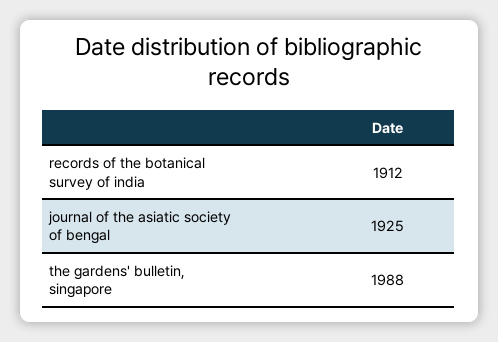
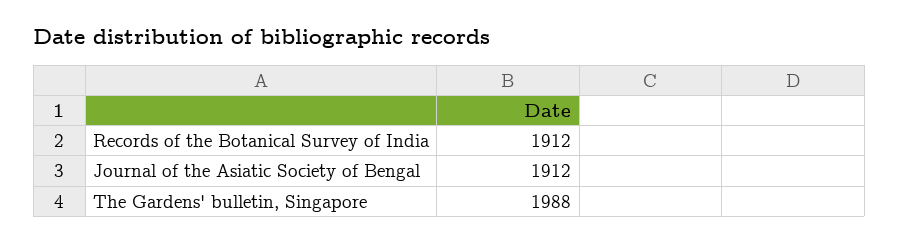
journal of the asiatic society of bengal: 1925 -> 1912

